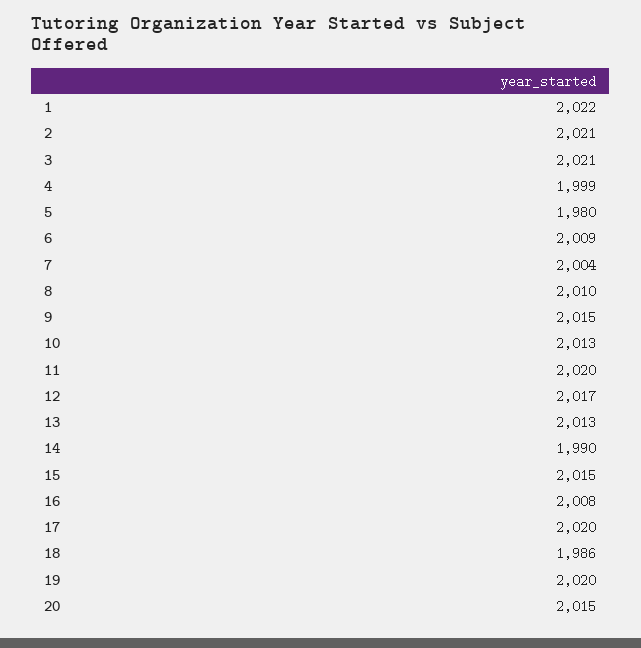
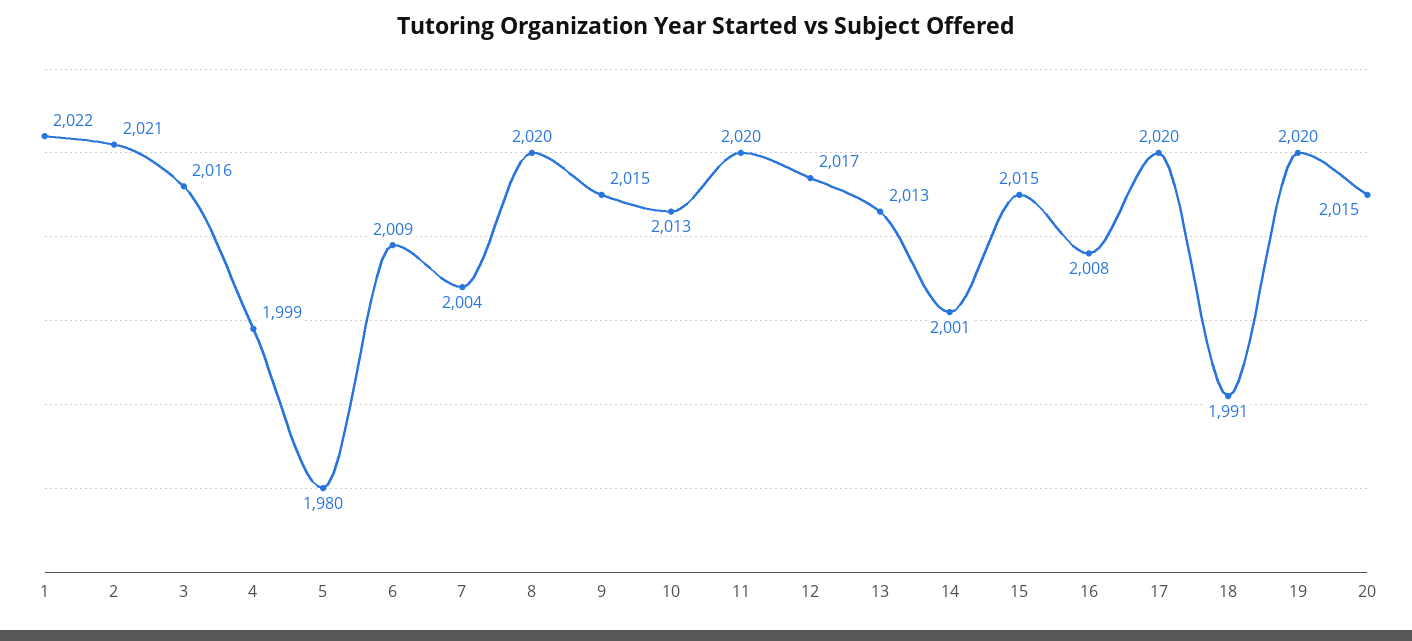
3: 2021 -> 2016
8: 2010 -> 2020
14: 1990 -> 2001
18: 1986 -> 1991

